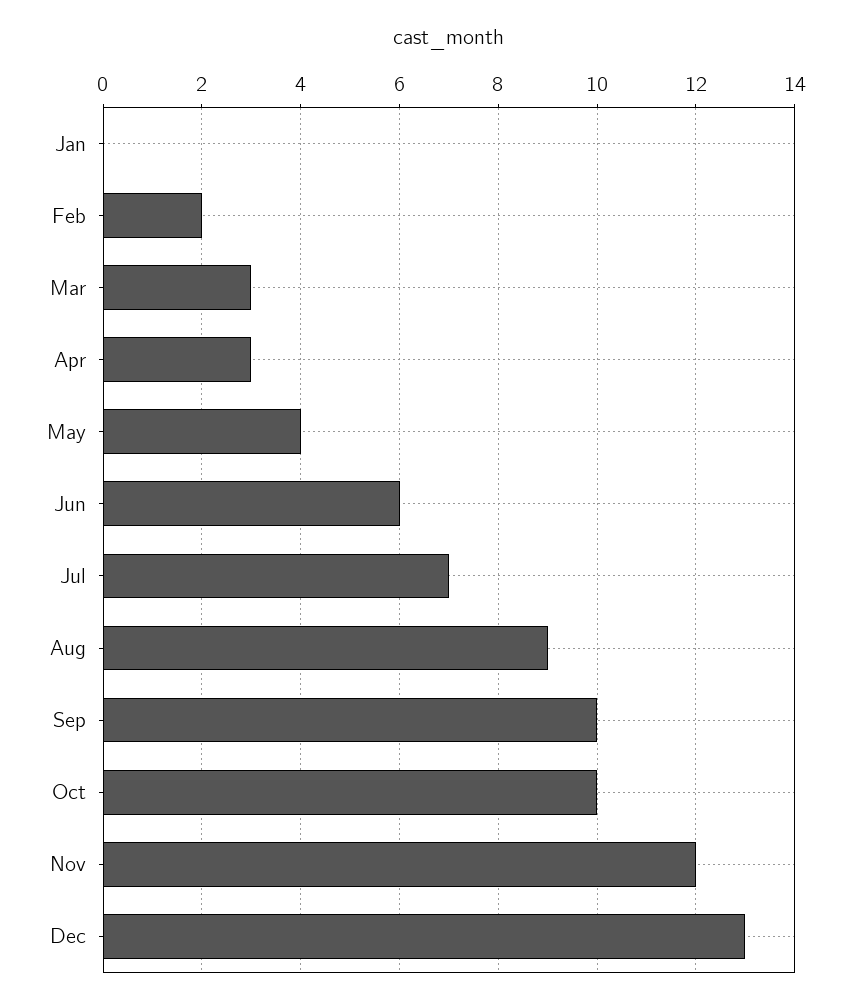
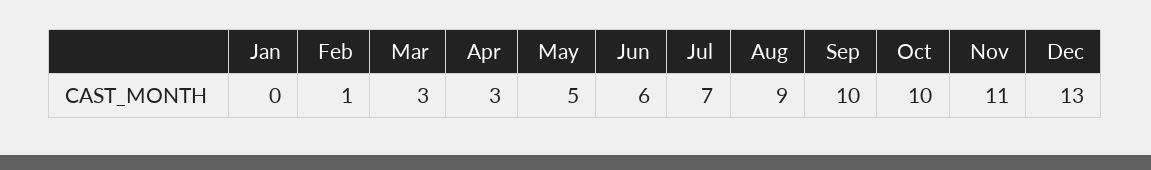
Feb: 2 -> 1
May: 4 -> 5
Nov: 12 -> 11

